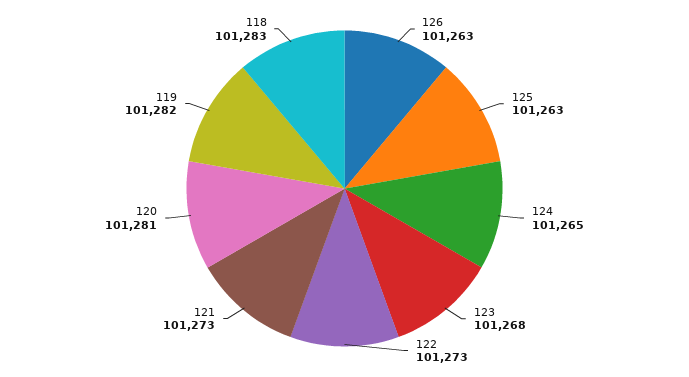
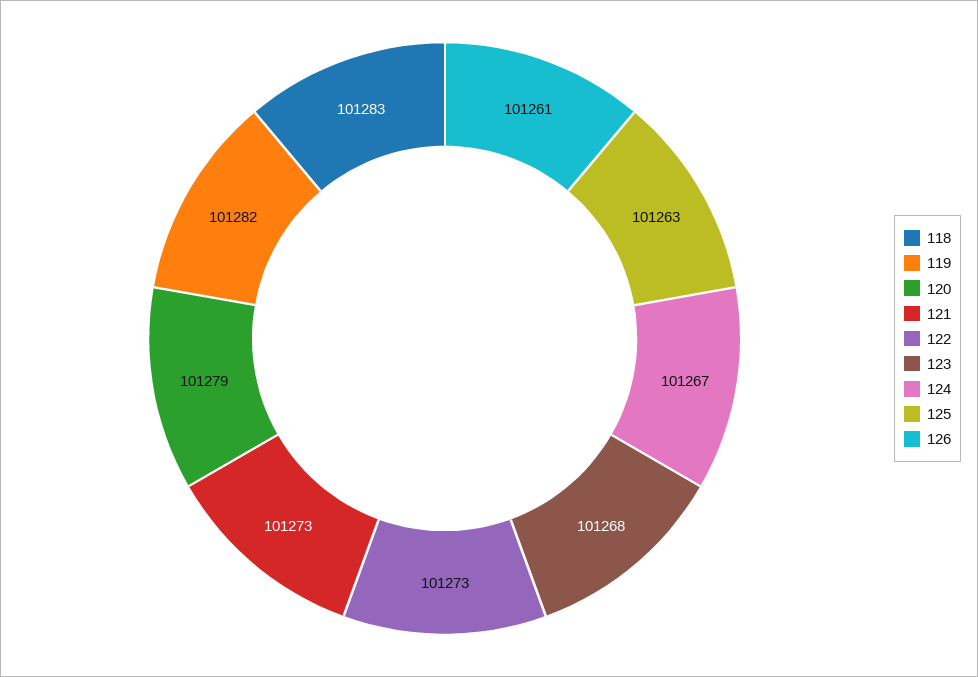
126: 101263 -> 101261
124: 101265 -> 101267
120: 101281 -> 101279

